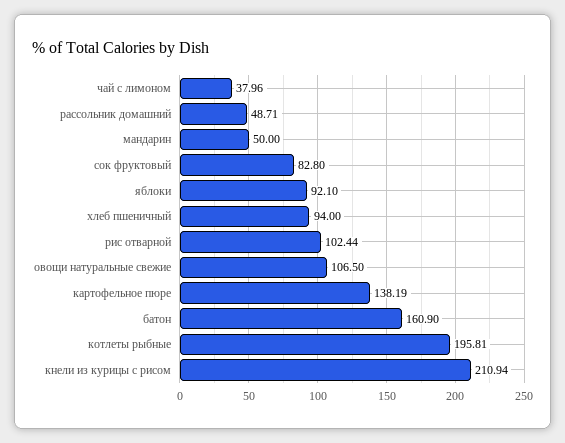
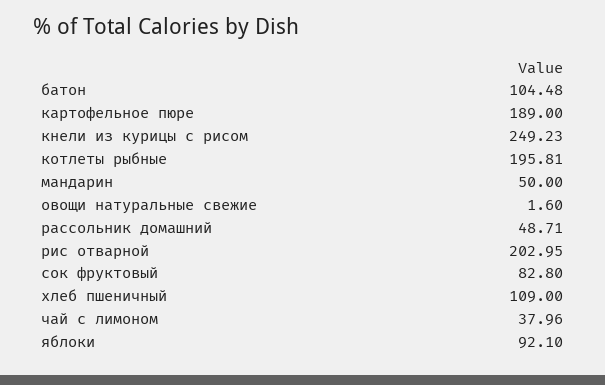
хлеб пшеничный: 94 -> 109
рис отварной: 102.44 -> 202.95
овощи натуральные свежие: 106.5 -> 1.6
картофельное пюре: 138.19 -> 189
батон: 160.9 -> 104.48
кнели из курицы с рисом: 210.94 -> 249.23

